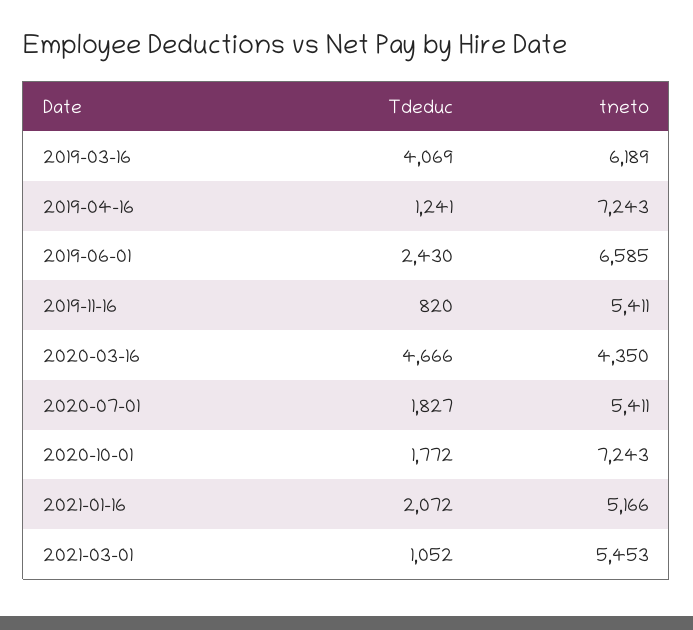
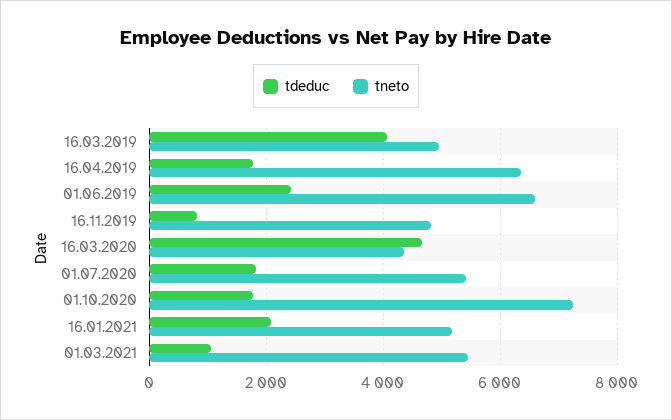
tneto, 2019-03-16: 6189 -> 5000
Tdeduc, 2019-04-16: 1241 -> 1800
tneto, 2019-04-16: 7243 -> 6400
tneto, 2019-11-16: 5411 -> 4800

